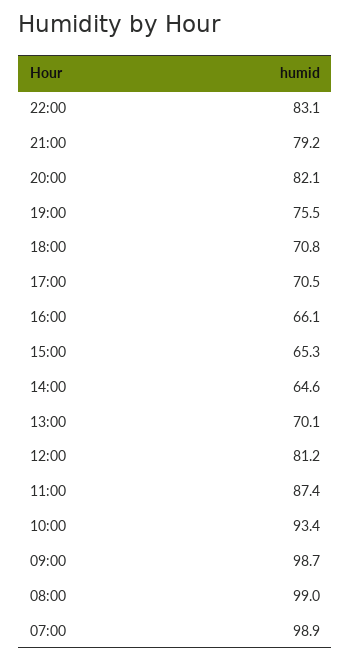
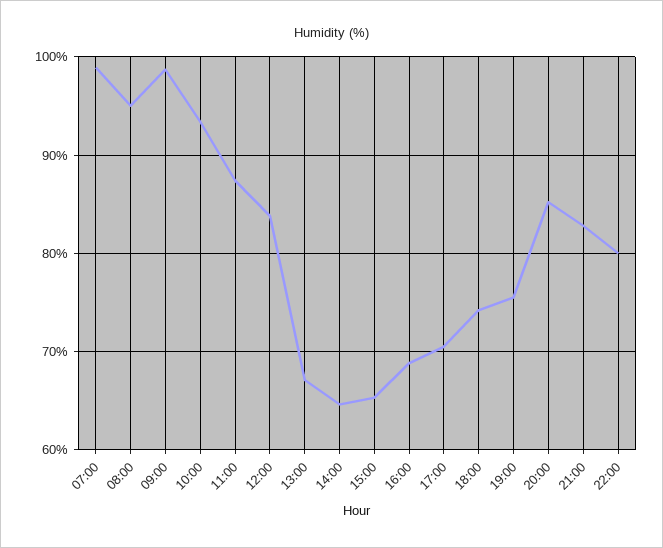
22:00: 83.1 -> 80
21:00: 79.2 -> 83
20:00: 82.1 -> 85
18:00: 70.8 -> 74
16:00: 66.1 -> 69
13:00: 70.1 -> 67
12:00: 81.2 -> 84
08:00: 99 -> 95

